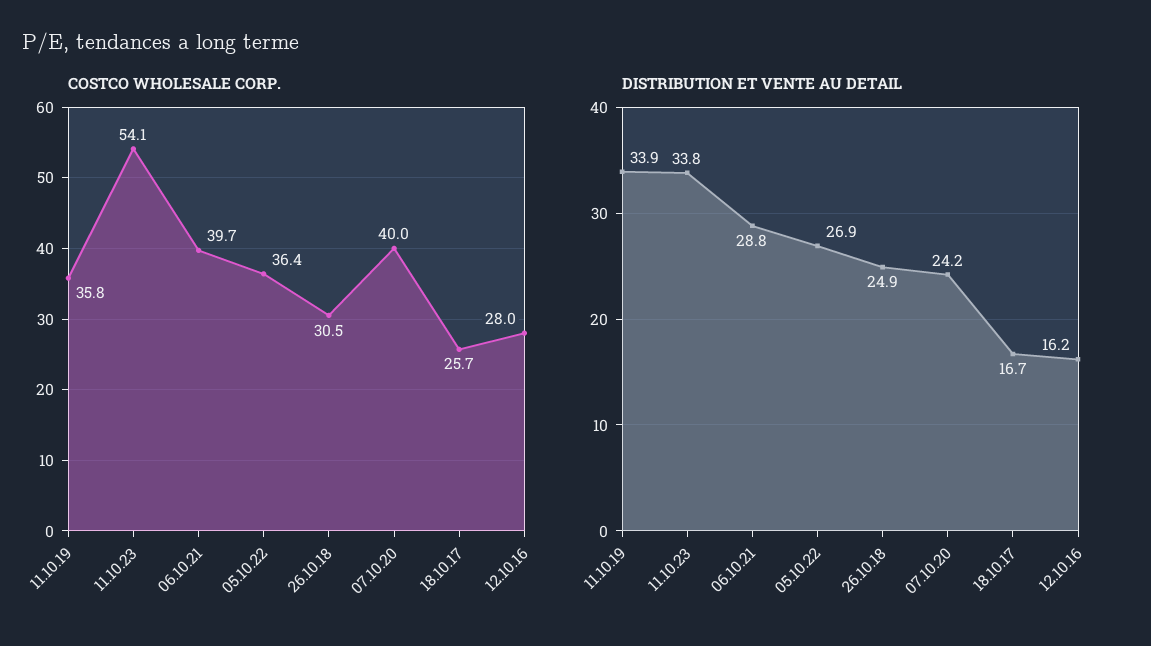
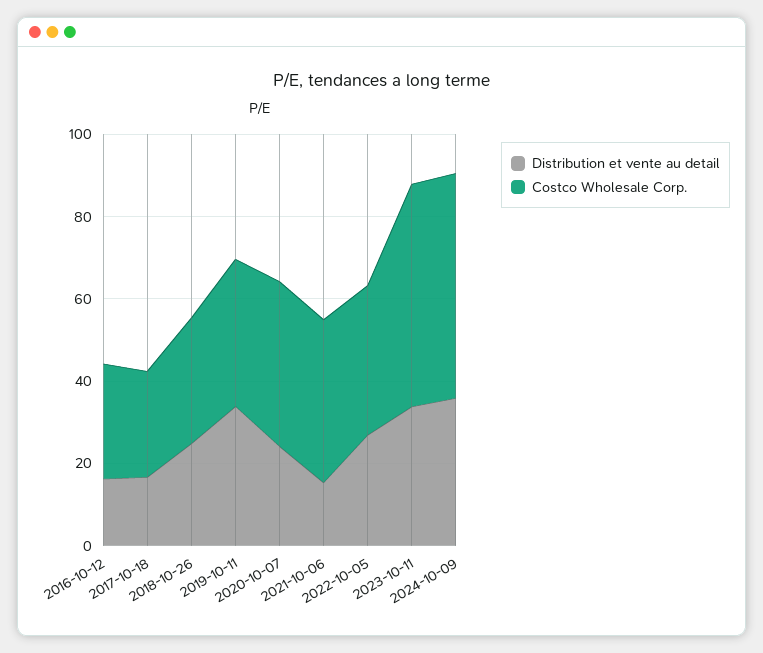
DISTRIBUTION ET VENTE AU DETAIL, 06.10.21: 28.8 -> 15
DISTRIBUTION ET VENTE AU DETAIL, 2024-10-09: none -> 35
COSTCO WHOLESALE CORP., 2024-10-09: none -> 55

